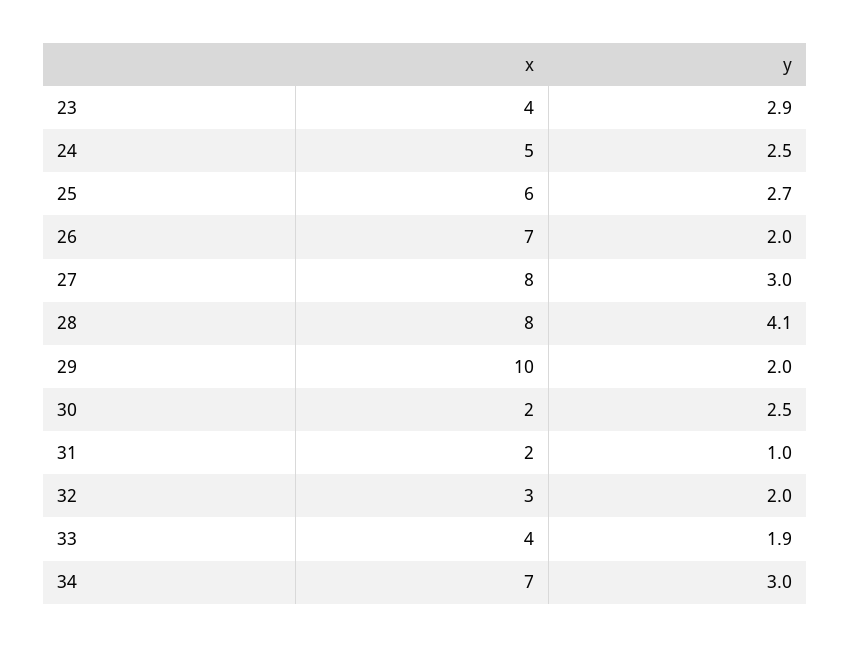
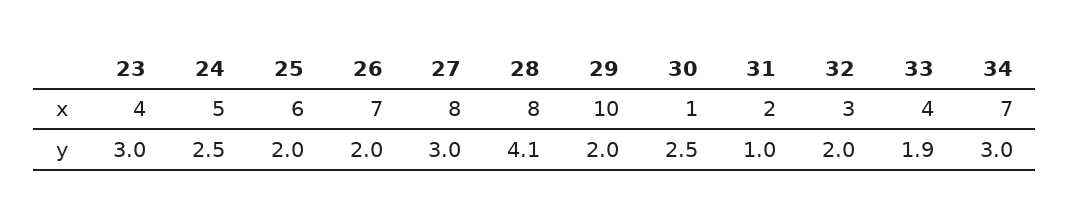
y, 23: 2.9 -> 3
y, 25: 2.7 -> 2
x, 30: 2 -> 1

